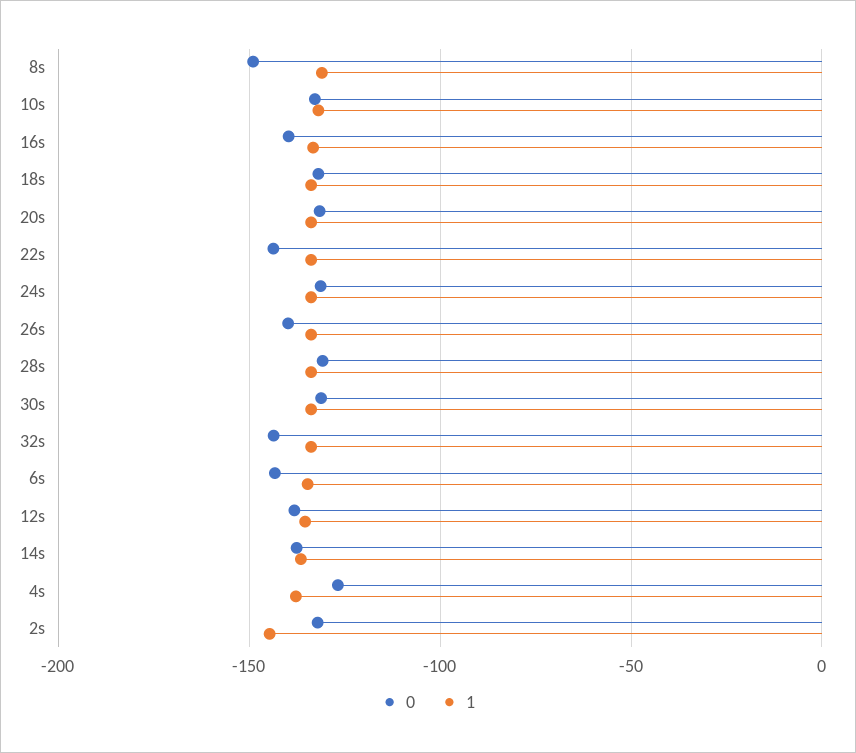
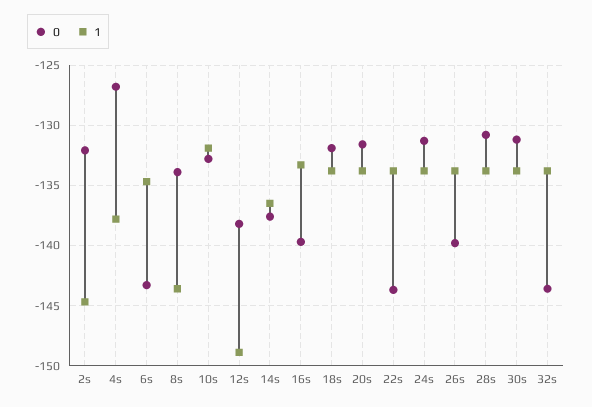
0, 8s: -150 -> -134
1, 8s: -130 -> -143.5
1, 12s: -135 -> -149

